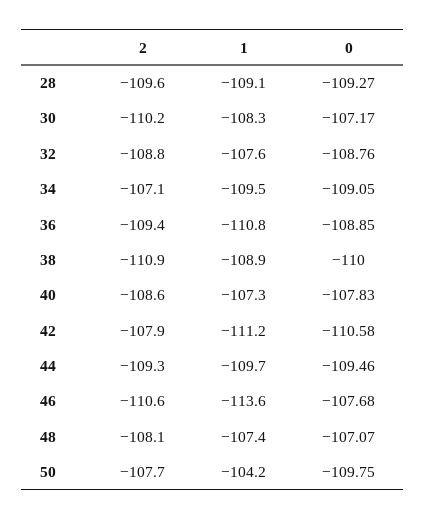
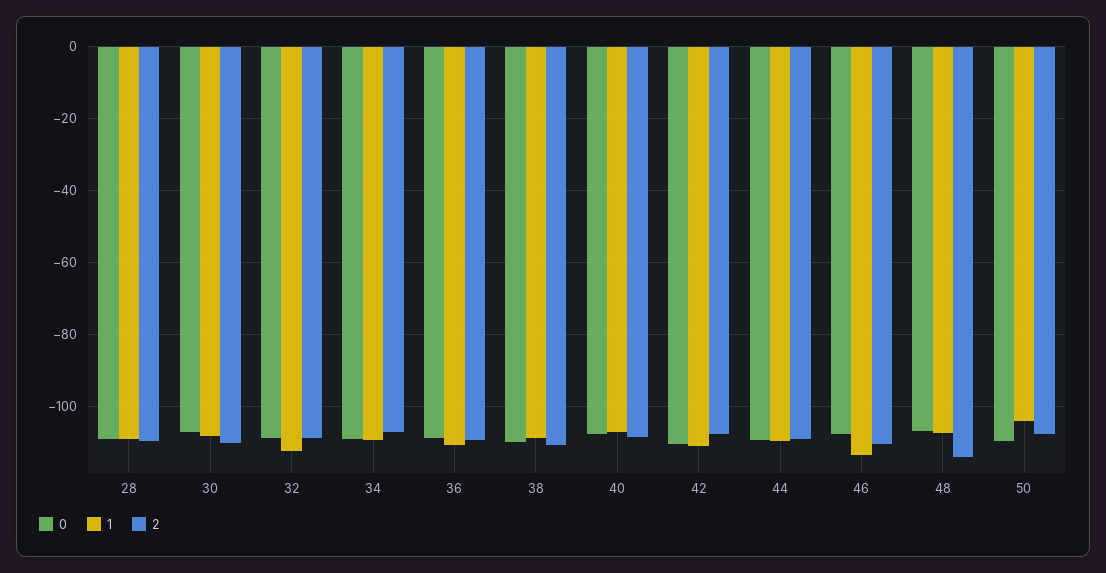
1, 32: -107.6 -> -112
2, 48: -108.1 -> -114

